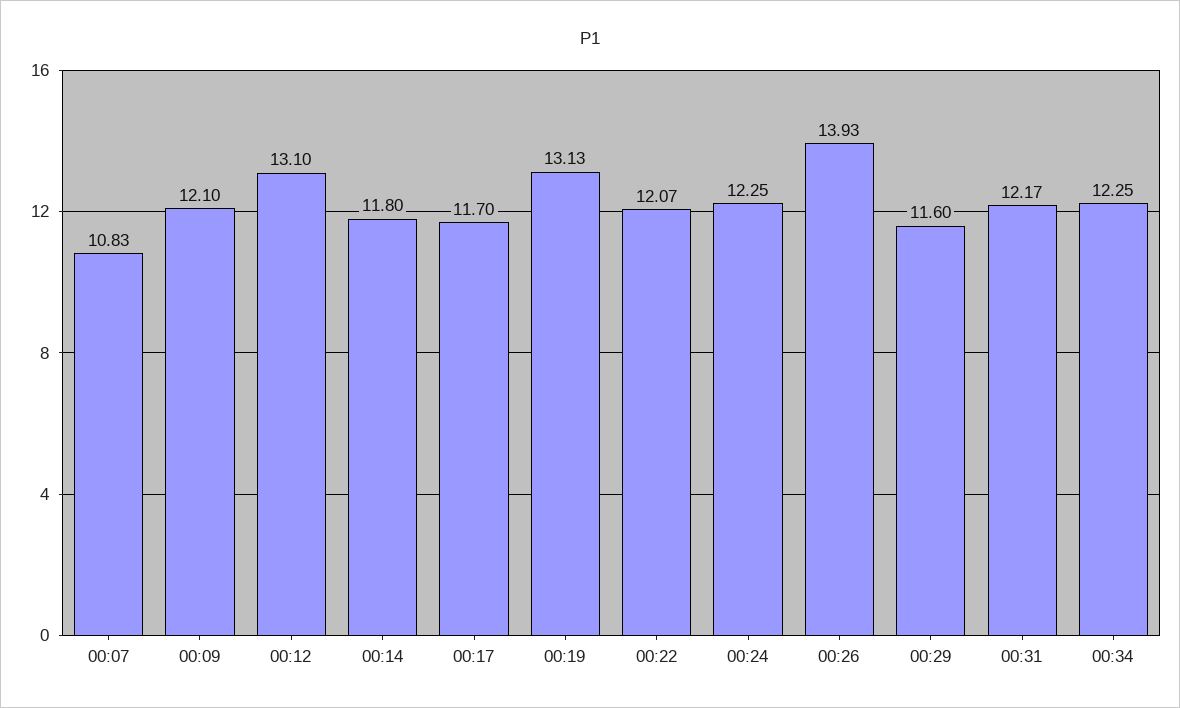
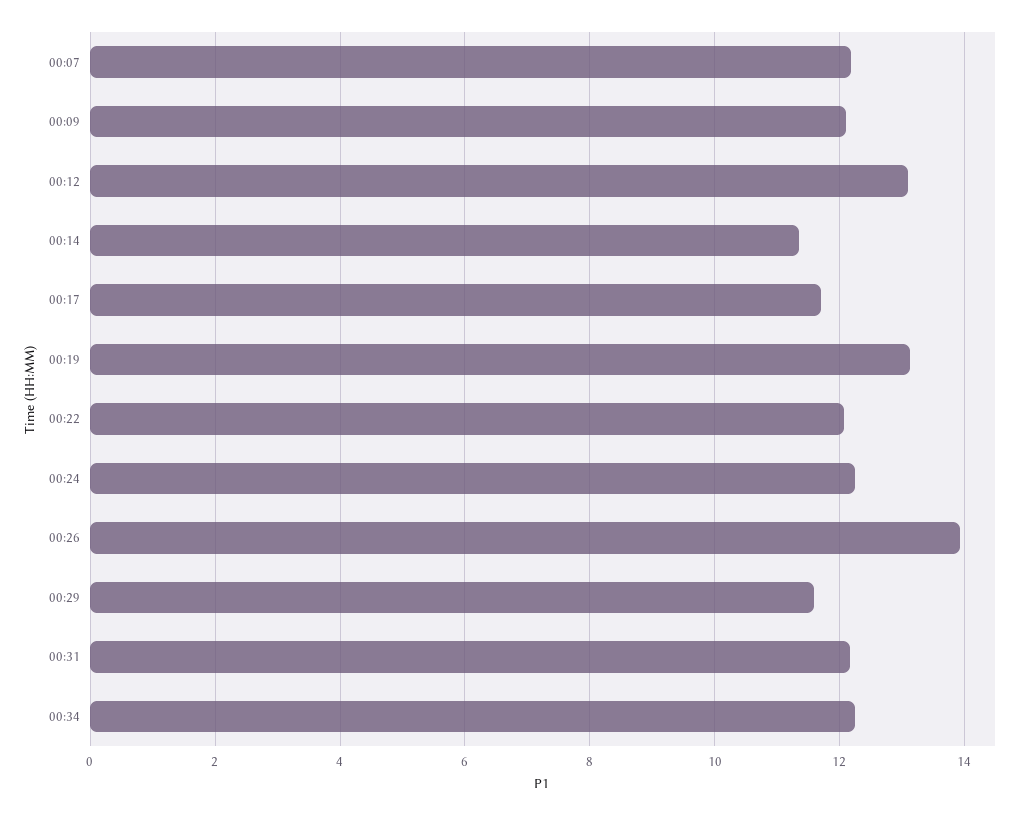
00:07: 10.83 -> 12.2
00:14: 11.8 -> 11.4

